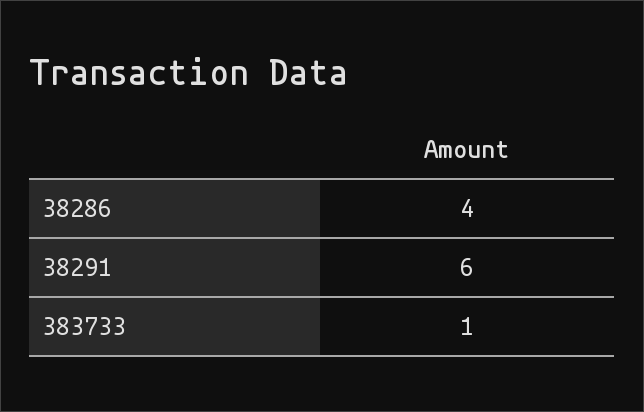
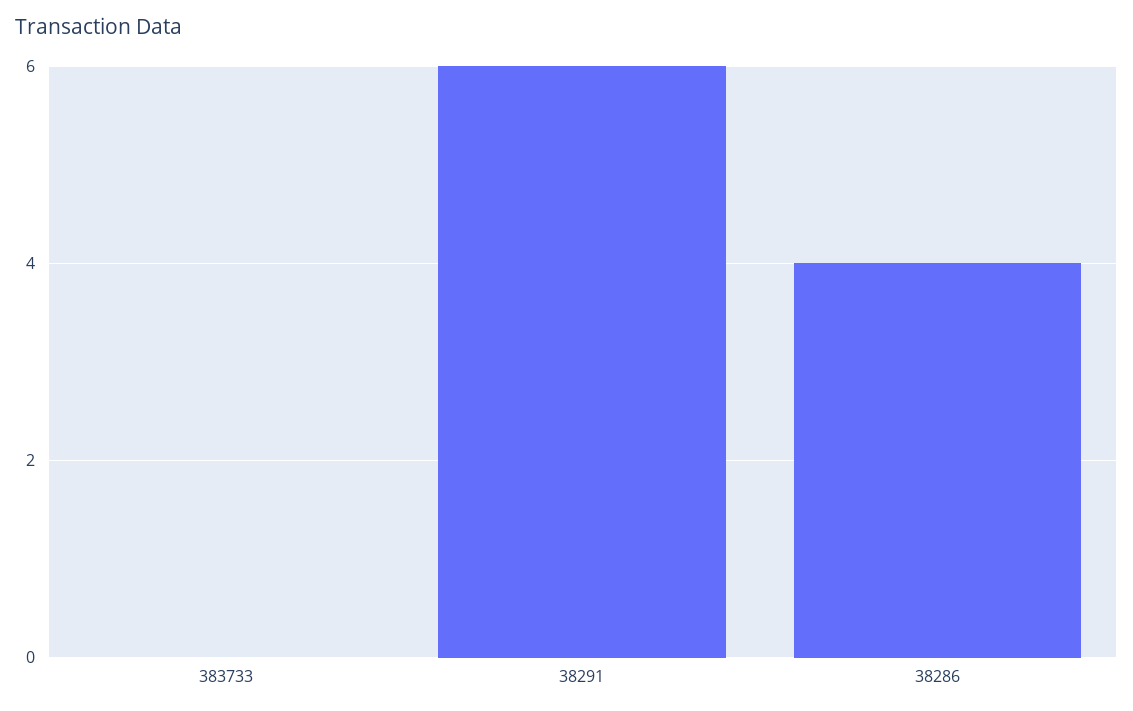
383733: 1 -> 0

